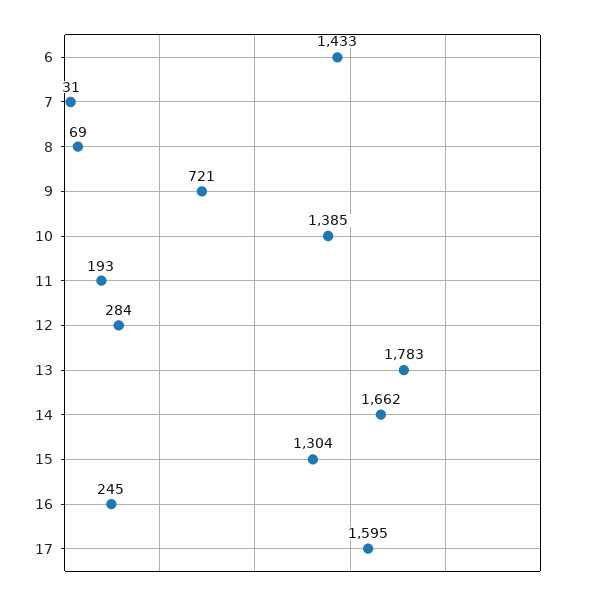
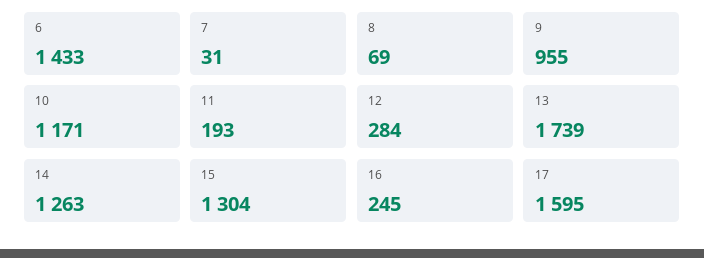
9: 721 -> 955
10: 1385 -> 1171
13: 1783 -> 1739
14: 1662 -> 1263

